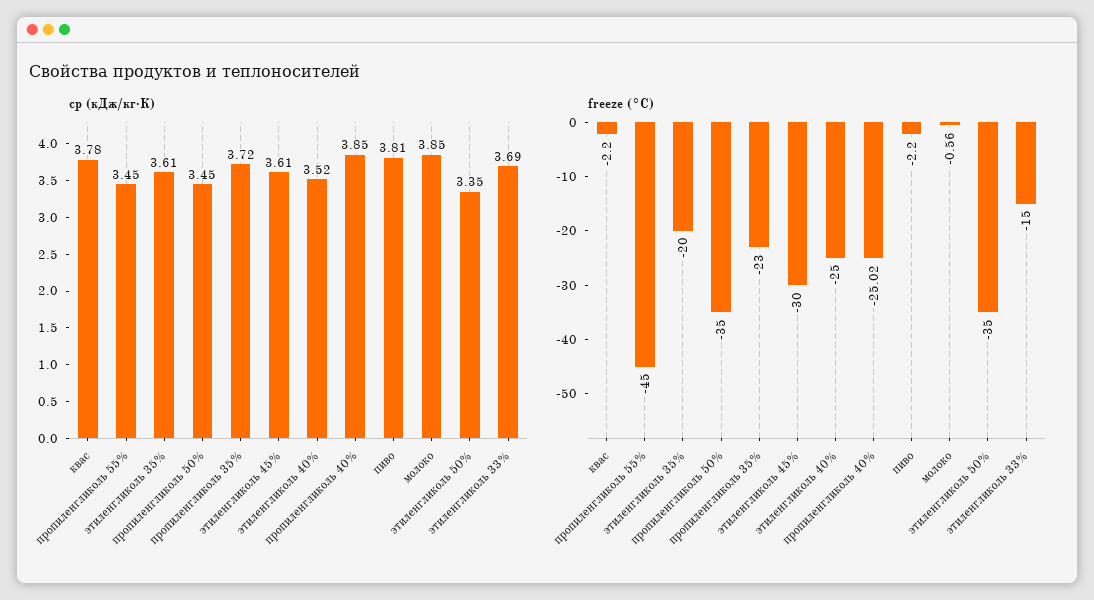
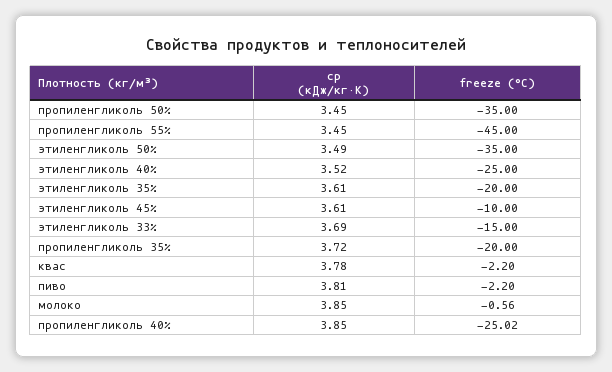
cp (кДж/кг·К), этиленгликоль 50%: 3.35 -> 3.49
freeze (°C), пропиленгликоль 35%: -23 -> -20
freeze (°C), этиленгликоль 45%: -30 -> -10

